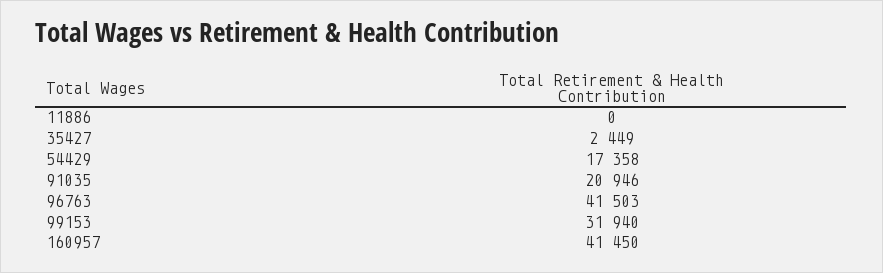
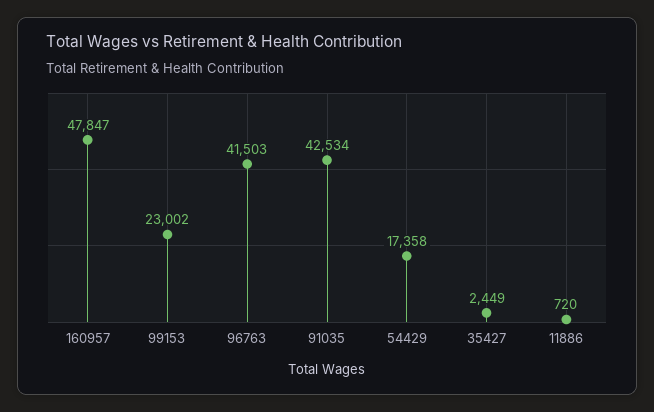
11886: 0 -> 720
91035: 20946 -> 42534
99153: 31940 -> 23002
160957: 41450 -> 47847

